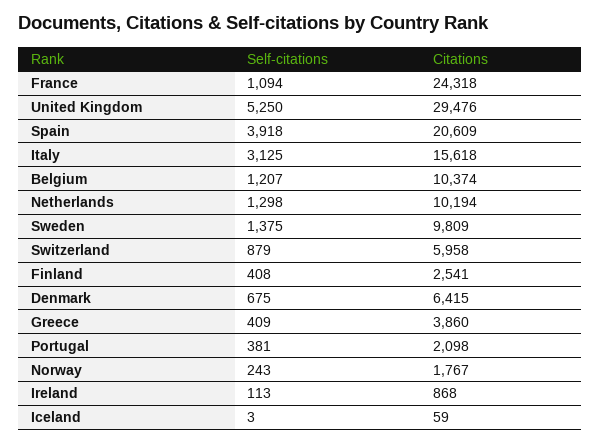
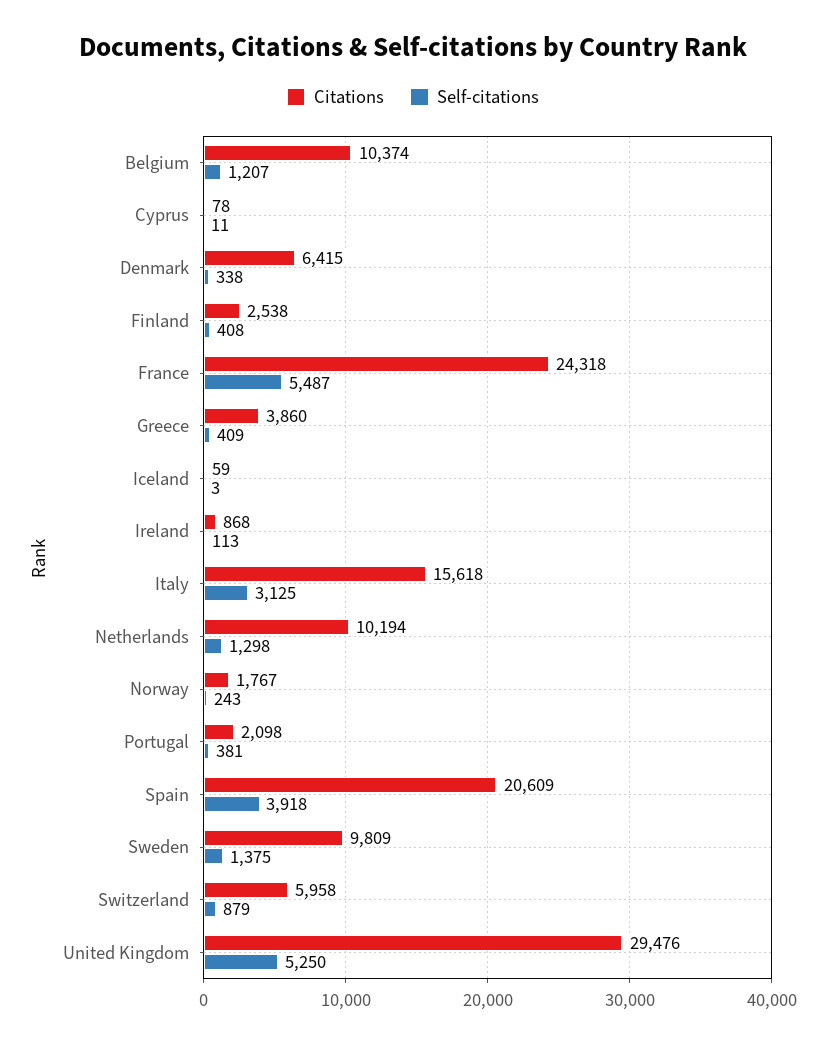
Self-citations, France: 1094 -> 5487
Citations, Finland: 2541 -> 2538
Self-citations, Denmark: 675 -> 338
Citations, Cyprus: none -> 78
Self-citations, Cyprus: none -> 11

